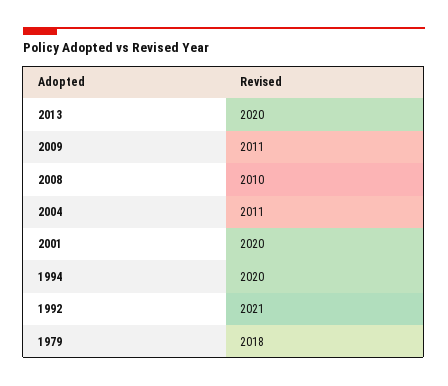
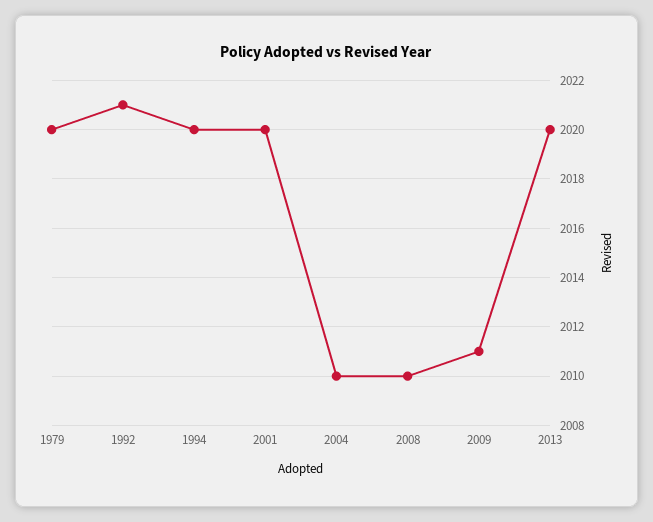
2004: 2011 -> 2010
1979: 2018 -> 2020

